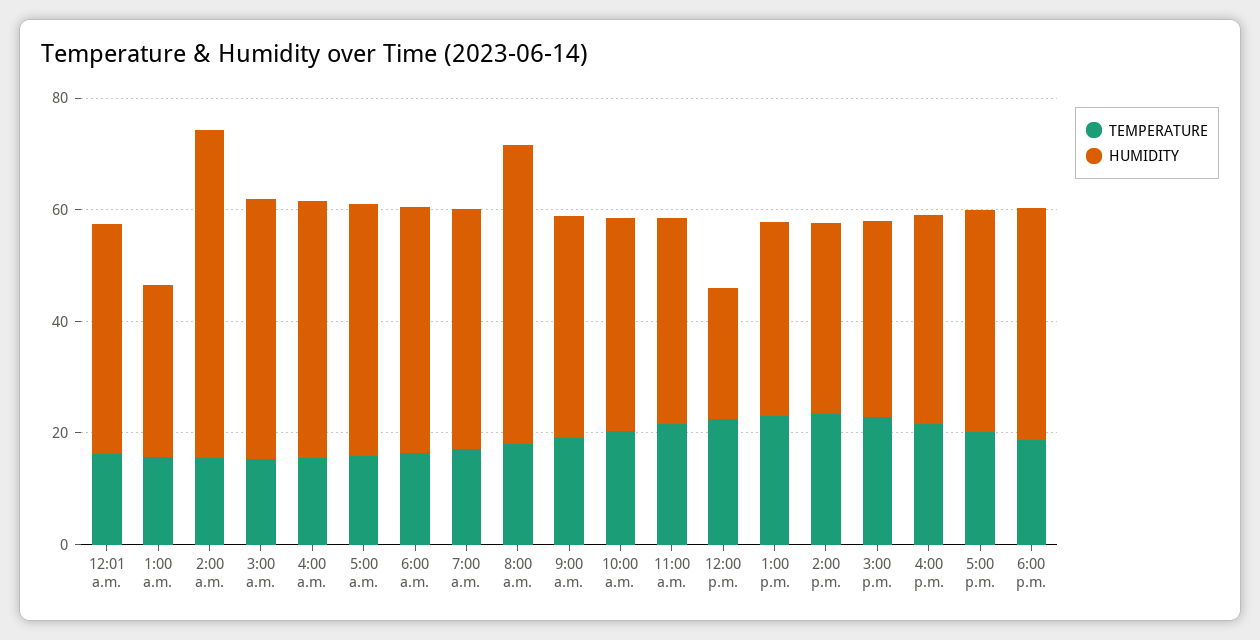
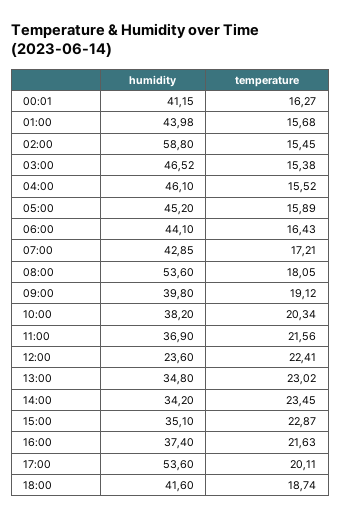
HUMIDITY, 1:00 a.m.: 30 -> 43.98
HUMIDITY, 5:00 p.m.: 40 -> 53.6

